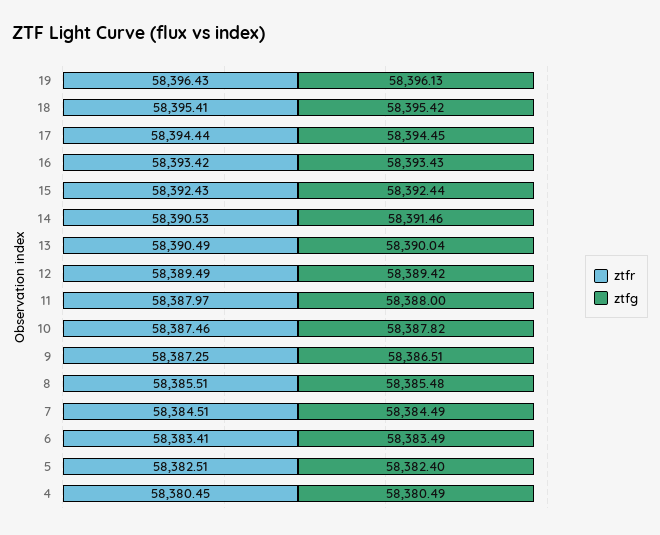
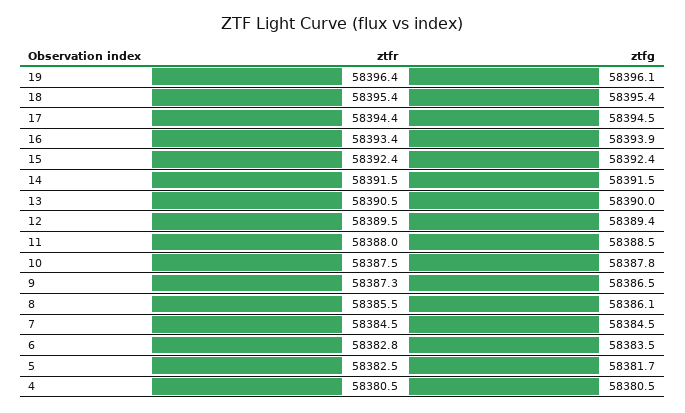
ztfg, 16: 58393.43 -> 58393.9
ztfr, 14: 58390.53 -> 58391.5
ztfg, 11: 58388 -> 58388.5
ztfg, 8: 58385.48 -> 58386.1
ztfr, 6: 58383.41 -> 58382.8
ztfg, 5: 58382.4 -> 58381.7

